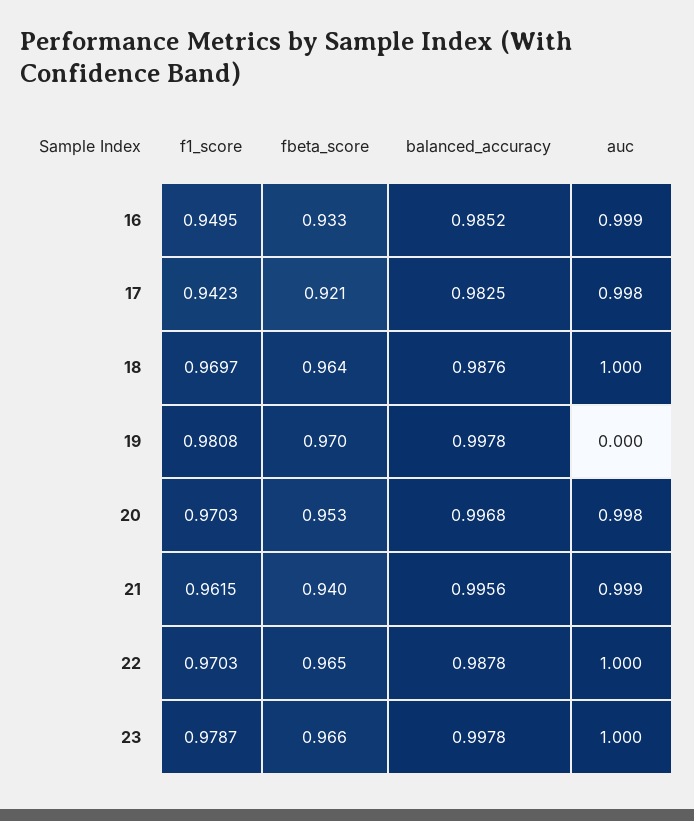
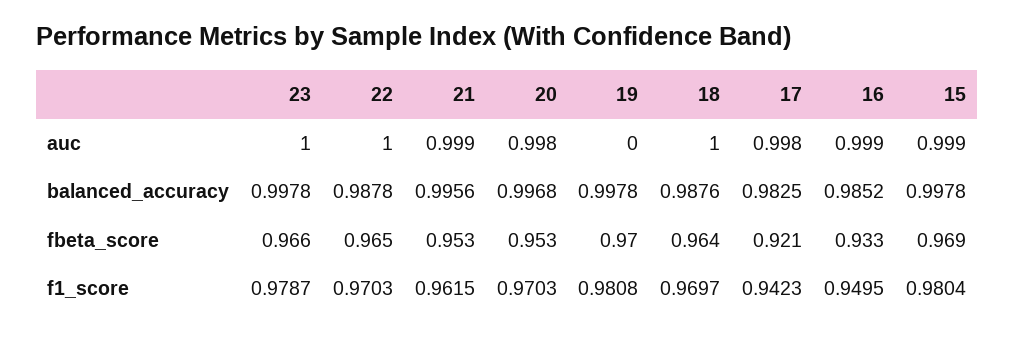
fbeta_score, 21: 0.94 -> 0.953
auc, 15: none -> 0.999
balanced_accuracy, 15: none -> 0.9978
fbeta_score, 15: none -> 0.969
f1_score, 15: none -> 0.9804

